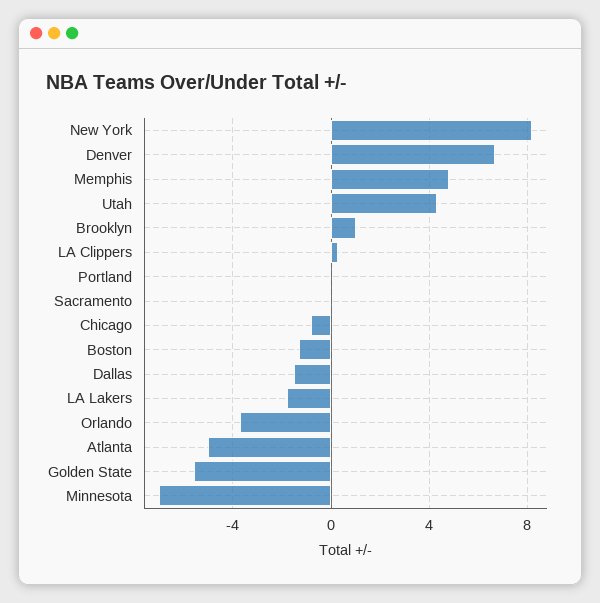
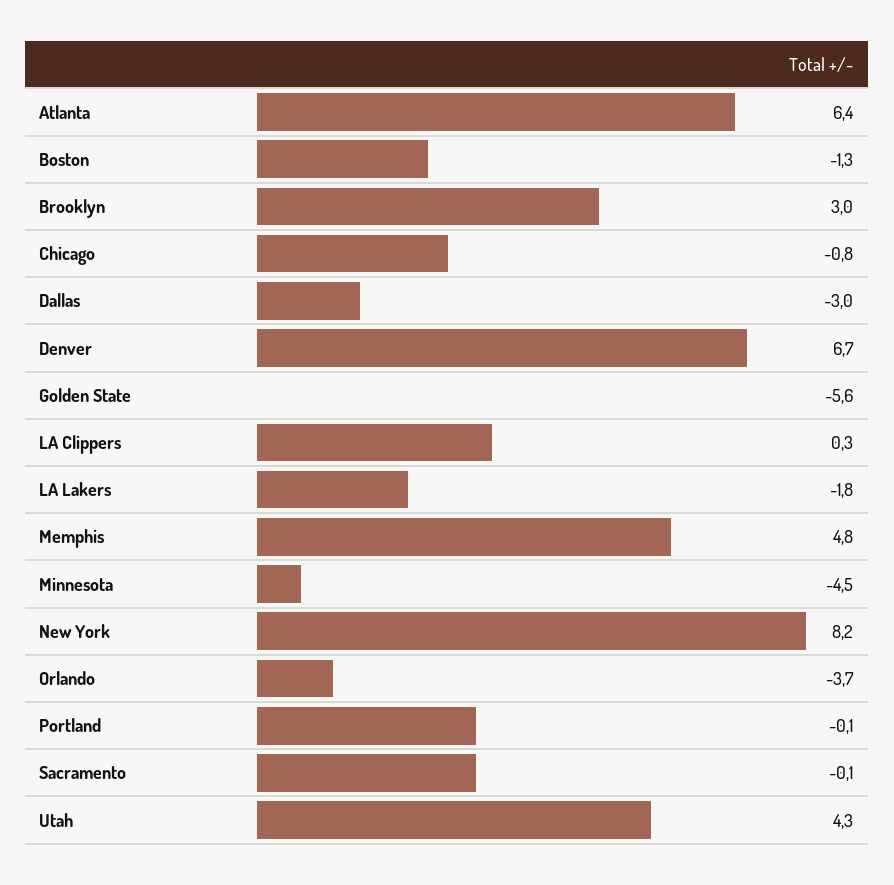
Brooklyn: 1 -> 3
Dallas: -1.5 -> -3
Atlanta: -5 -> 6.4
Minnesota: -7 -> -4.5

